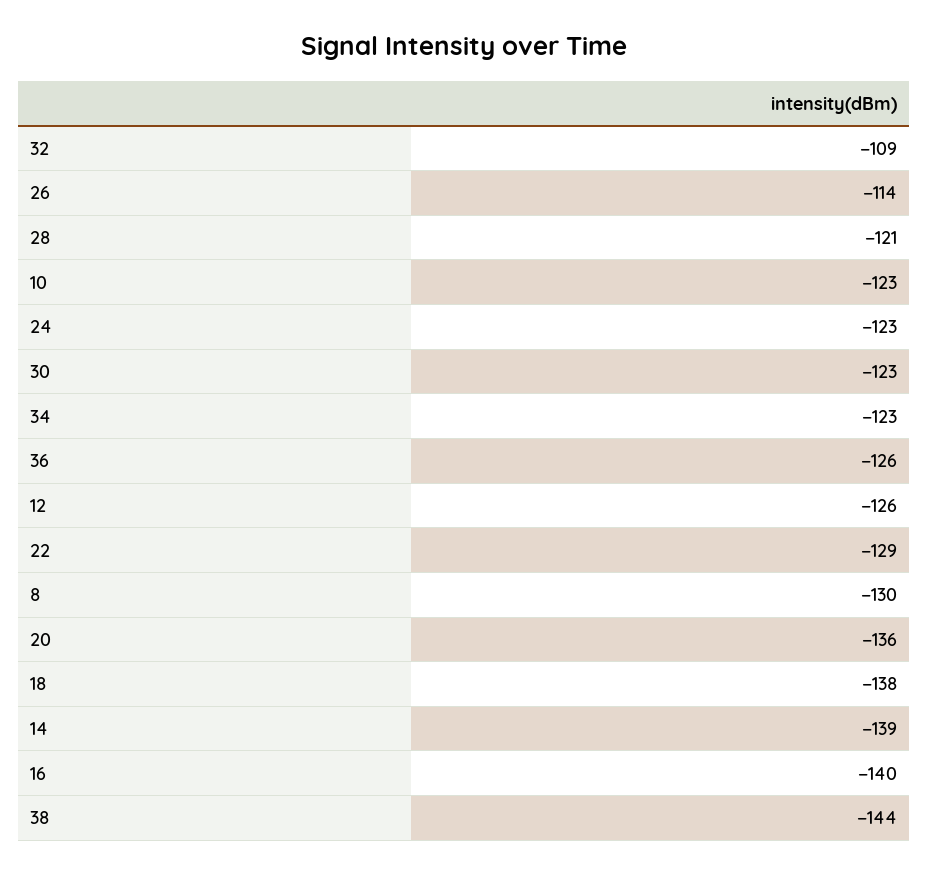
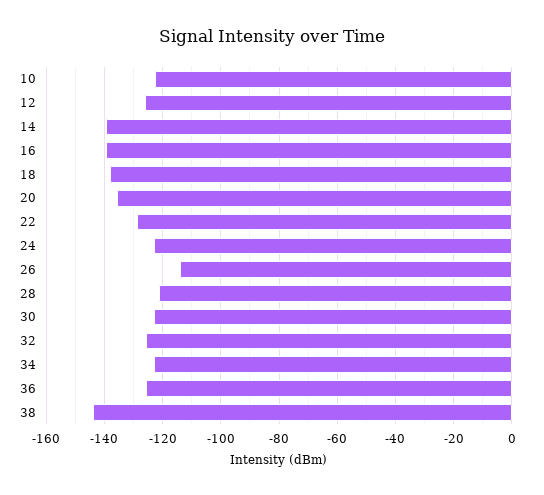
32: -109 -> -125
8: -130 -> none

